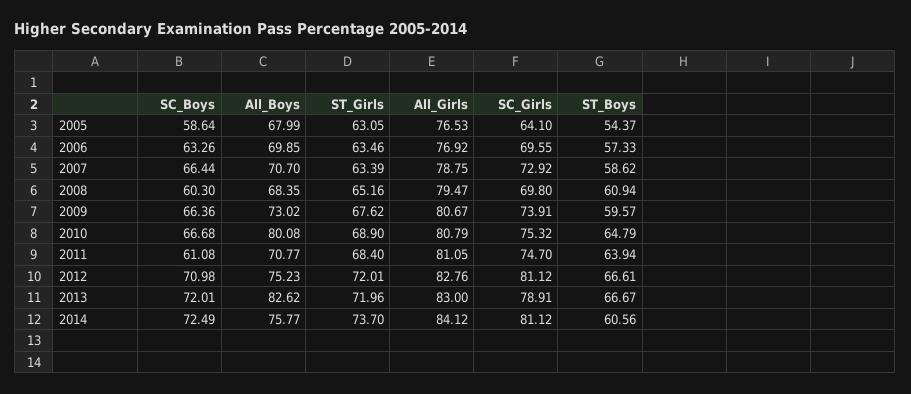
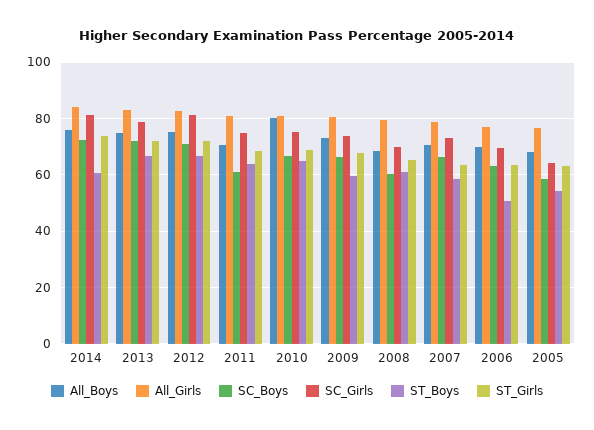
ST_Boys, 2006: 57.33 -> 50
All_Boys, 2013: 82.62 -> 75

